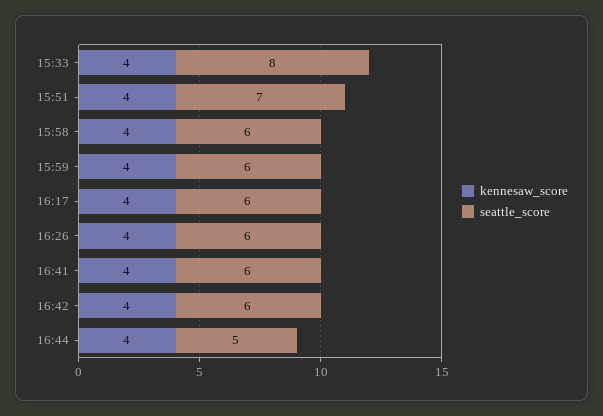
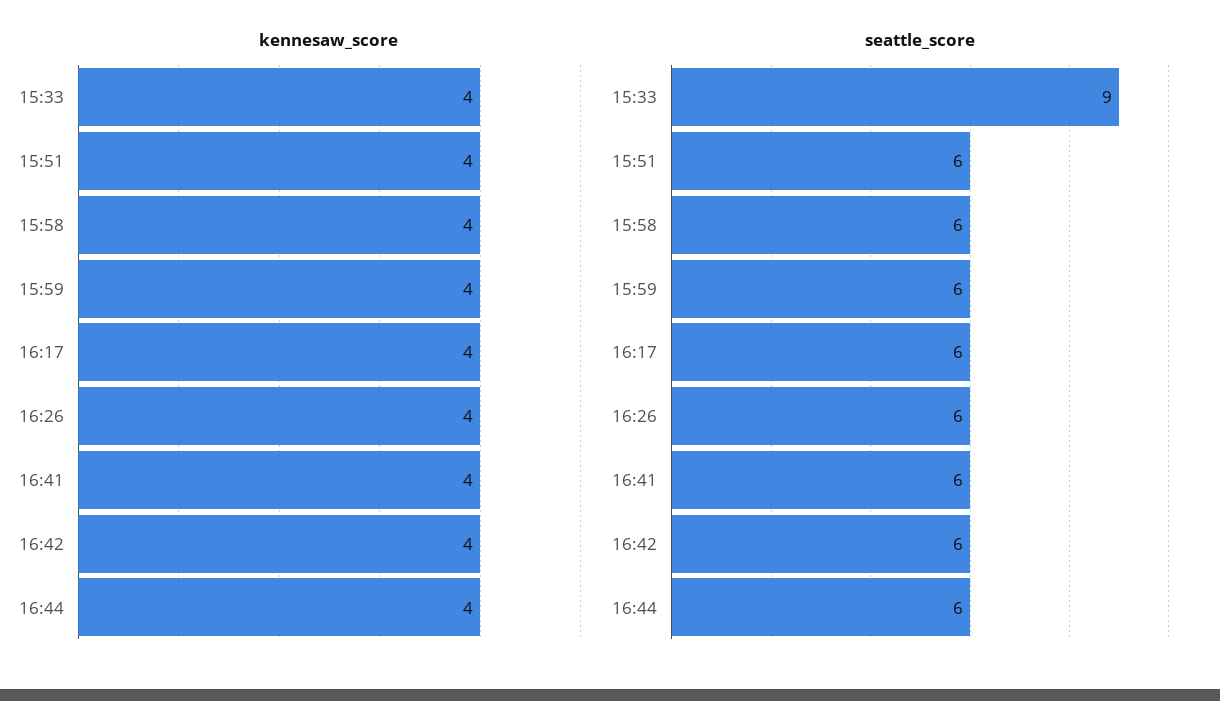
seattle_score, 15:33: 8 -> 9
seattle_score, 15:51: 7 -> 6
seattle_score, 16:44: 5 -> 6

